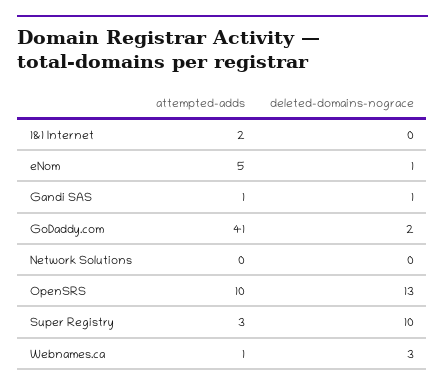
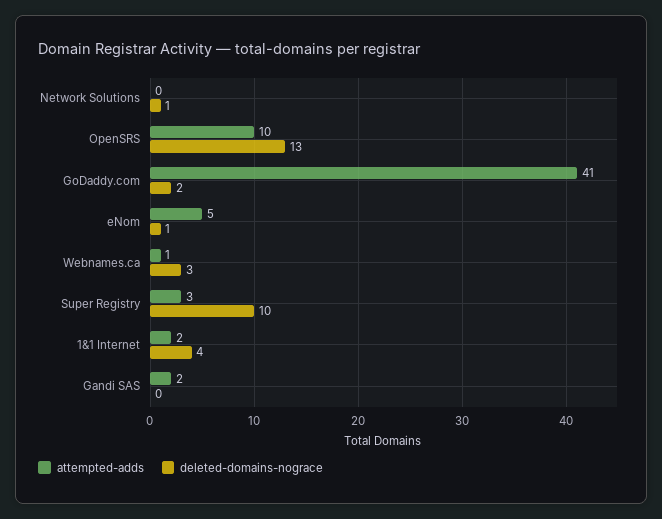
deleted-domains-nograce, 1&1 Internet: 0 -> 4
attempted-adds, Gandi SAS: 1 -> 2
deleted-domains-nograce, Gandi SAS: 1 -> 0
deleted-domains-nograce, Network Solutions: 0 -> 1

